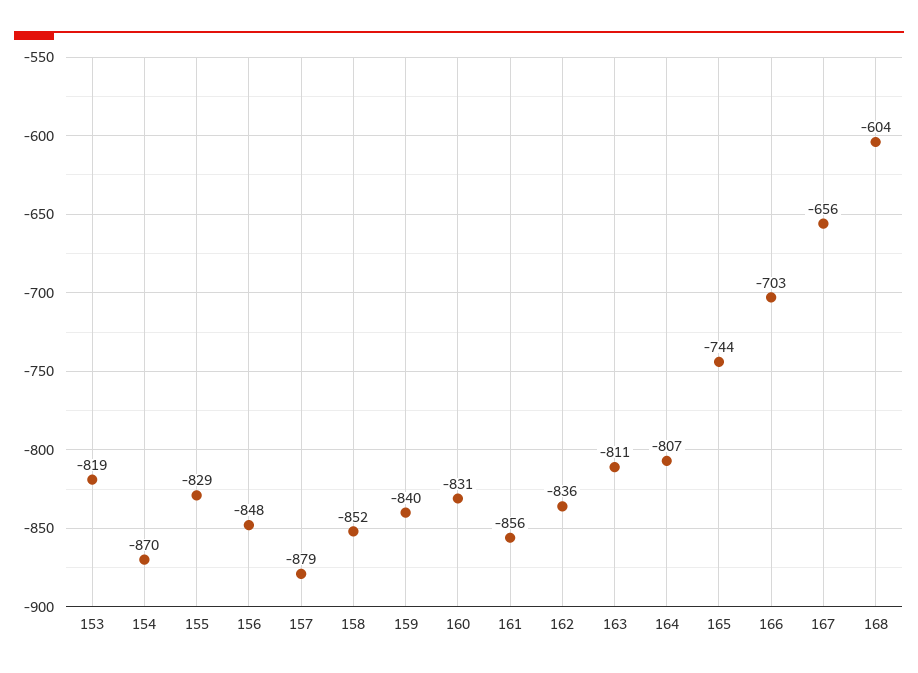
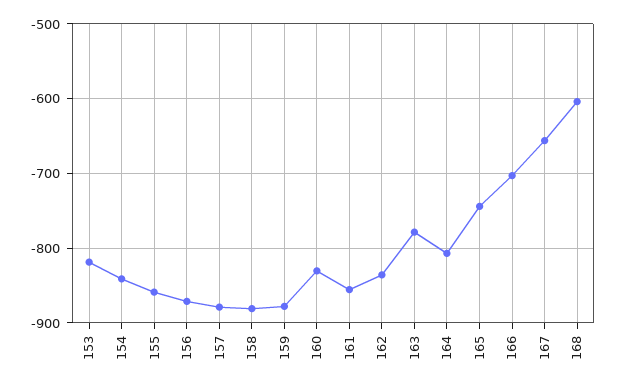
154: -870 -> -840
155: -829 -> -860
156: -848 -> -870
158: -852 -> -880
159: -840 -> -880
163: -811 -> -780

